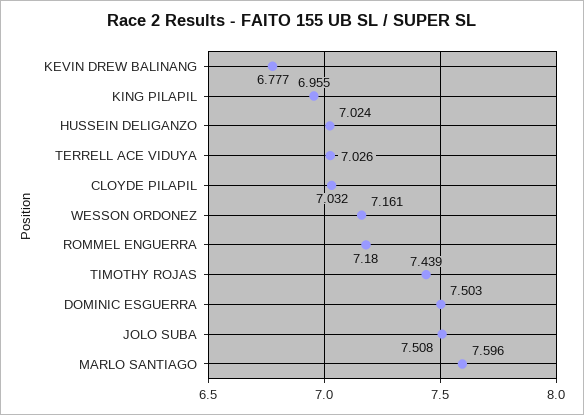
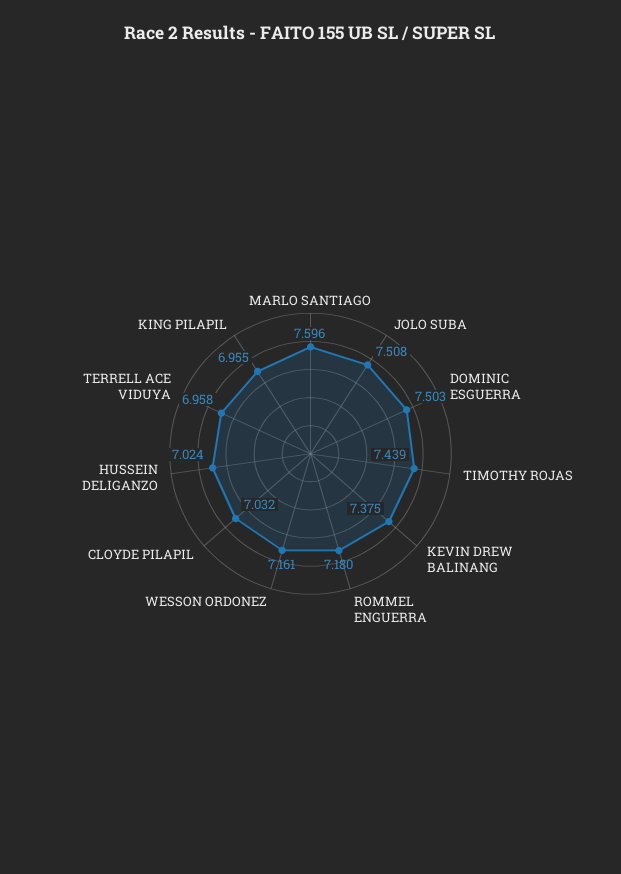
KEVIN DREW BALINANG: 6.777 -> 7.375
TERRELL ACE VIDUYA: 7.026 -> 6.958

